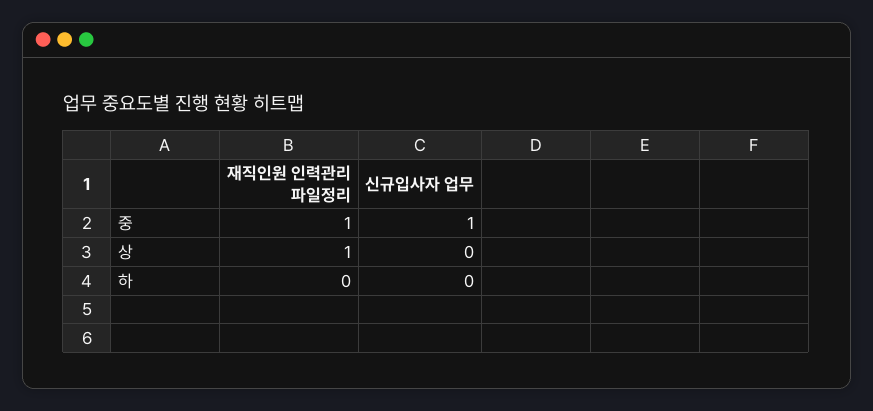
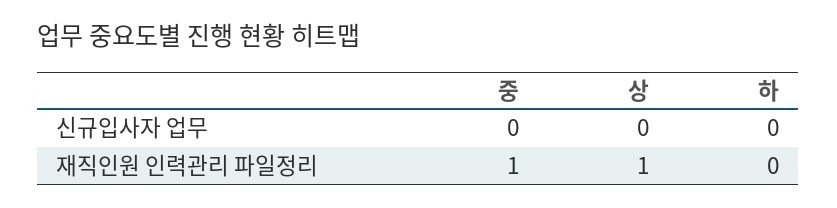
신규입사자 업무, 중: 1 -> 0

